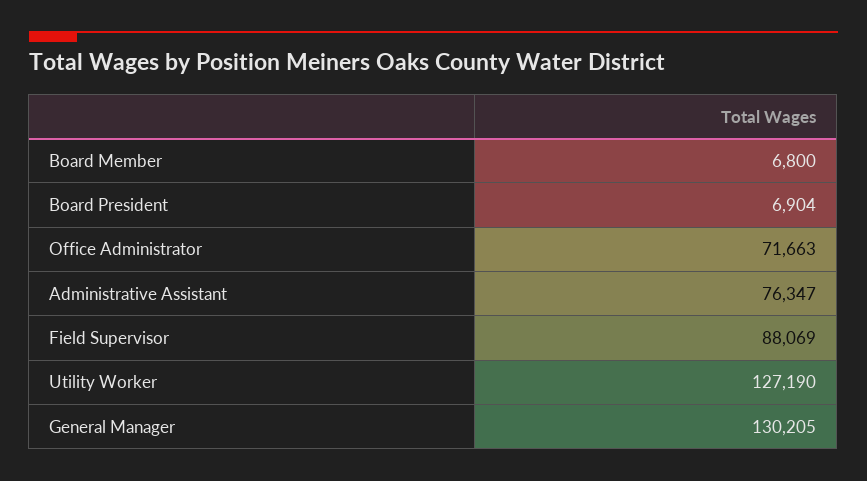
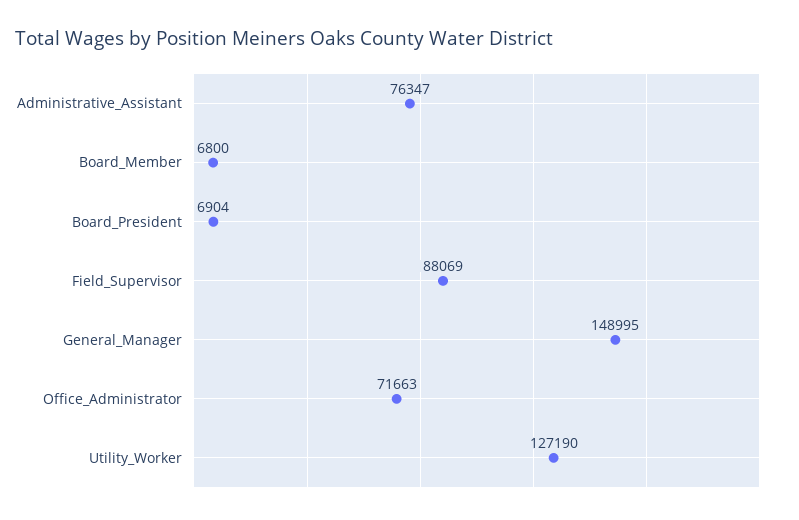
General Manager: 130205 -> 148995

